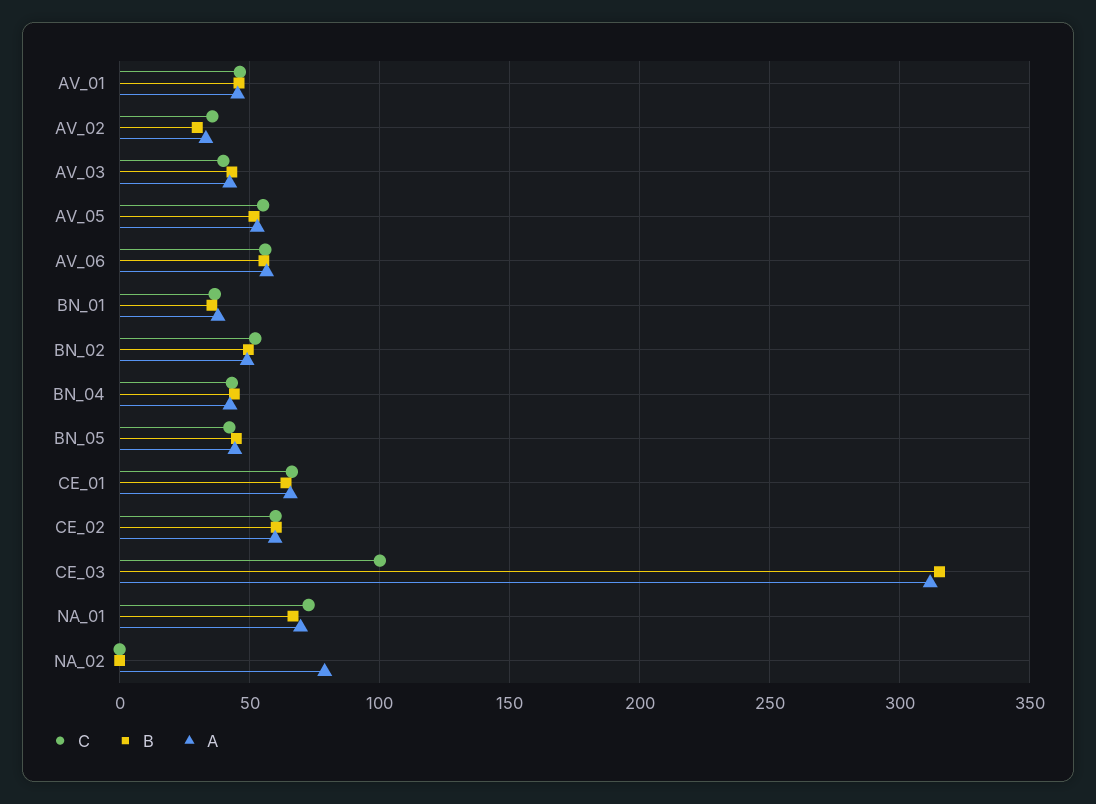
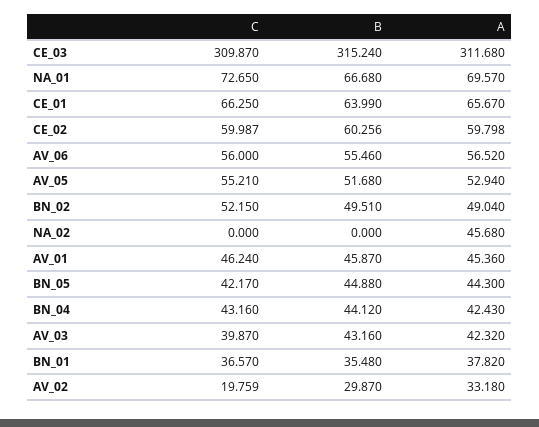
C, AV_02: 35 -> 19.759
C, CE_03: 100 -> 309.87
A, NA_02: 80 -> 45.68

